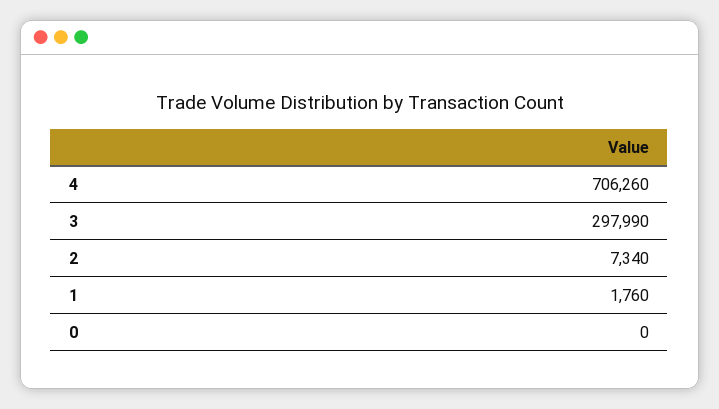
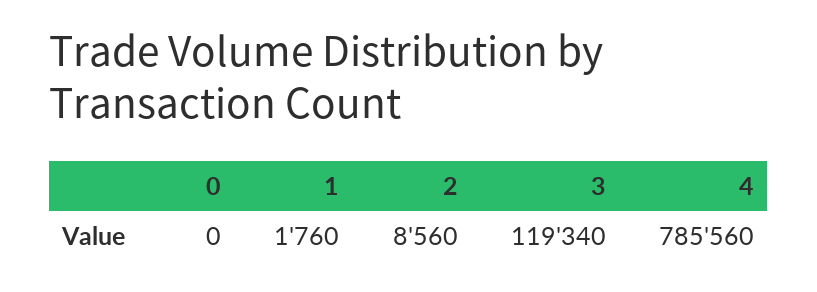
4: 706260 -> 785560
3: 297990 -> 119340
2: 7340 -> 8560

